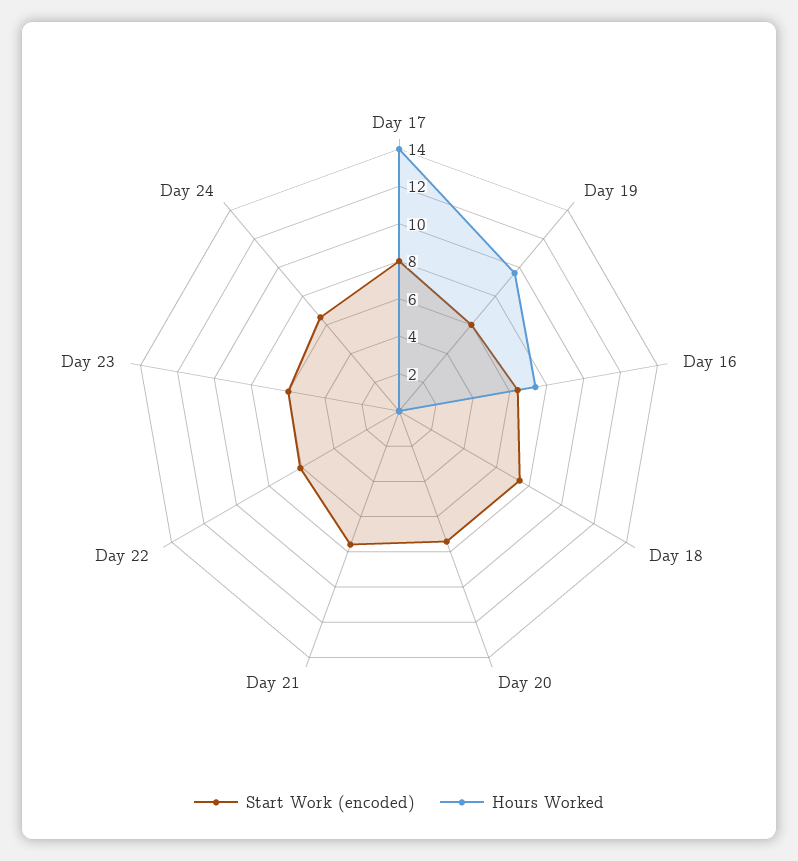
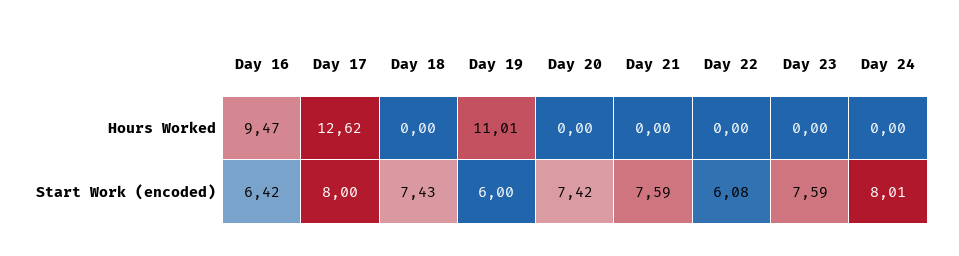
Hours Worked, Day 17: 14 -> 12.62
Hours Worked, Day 19: 9.5 -> 11.01
Hours Worked, Day 16: 7.5 -> 9.47
Start Work (encoded), Day 23: 6 -> 7.59
Start Work (encoded), Day 24: 6.5 -> 8.01

